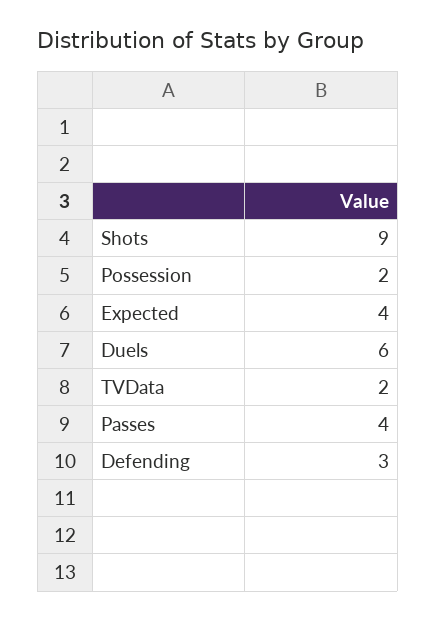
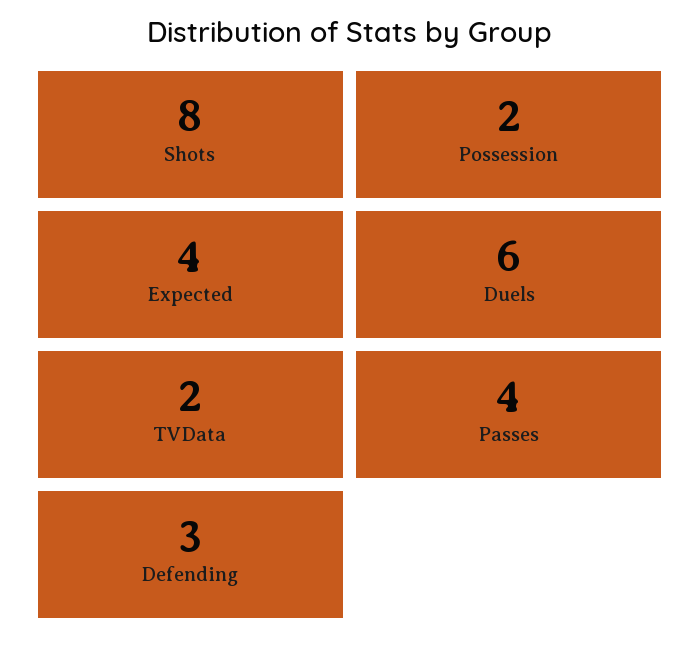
Shots: 9 -> 8

